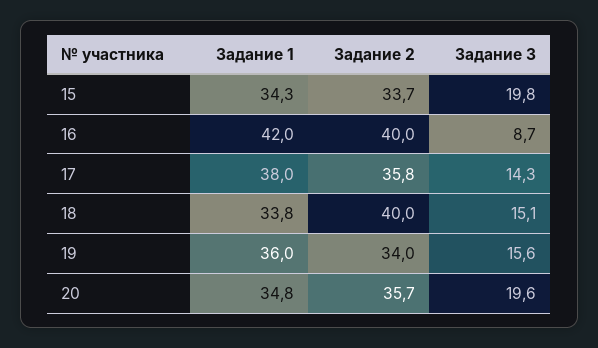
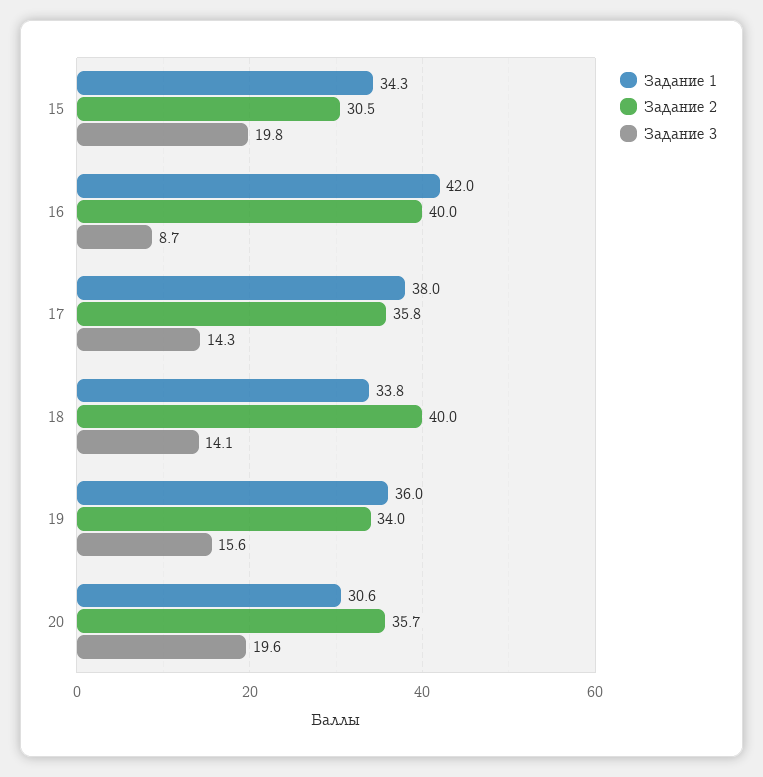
Задание 2, 15: 33.7 -> 30.5
Задание 3, 18: 15.1 -> 14.1
Задание 1, 20: 34.8 -> 30.6

